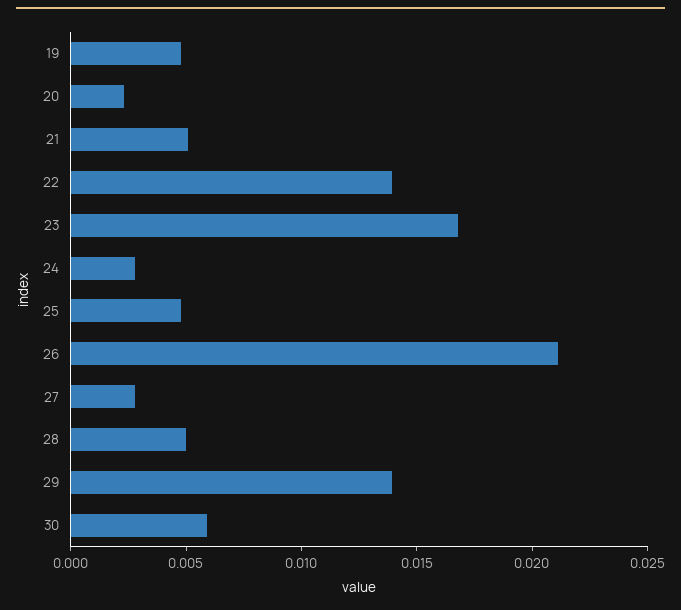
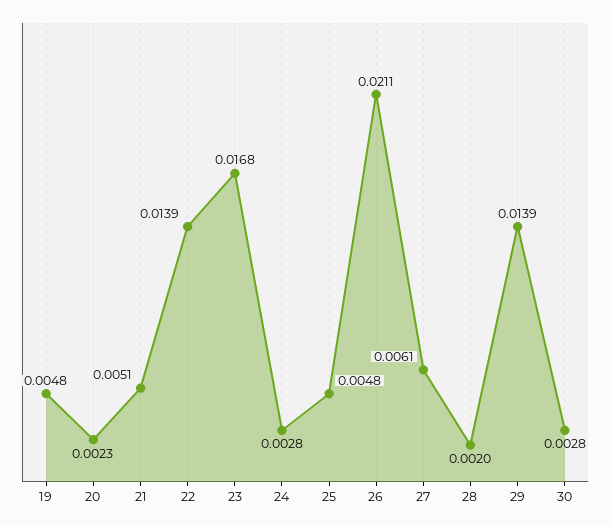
27: 0.003 -> 0.0061
28: 0.005 -> 0.002
30: 0.006 -> 0.0028

